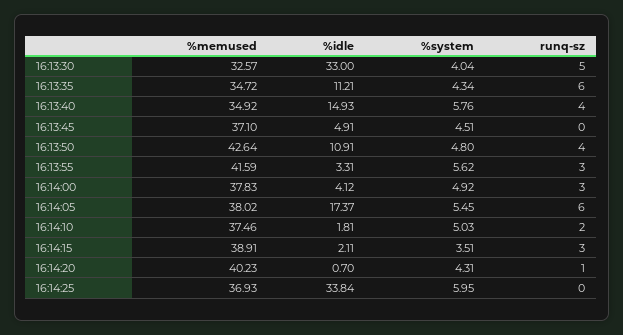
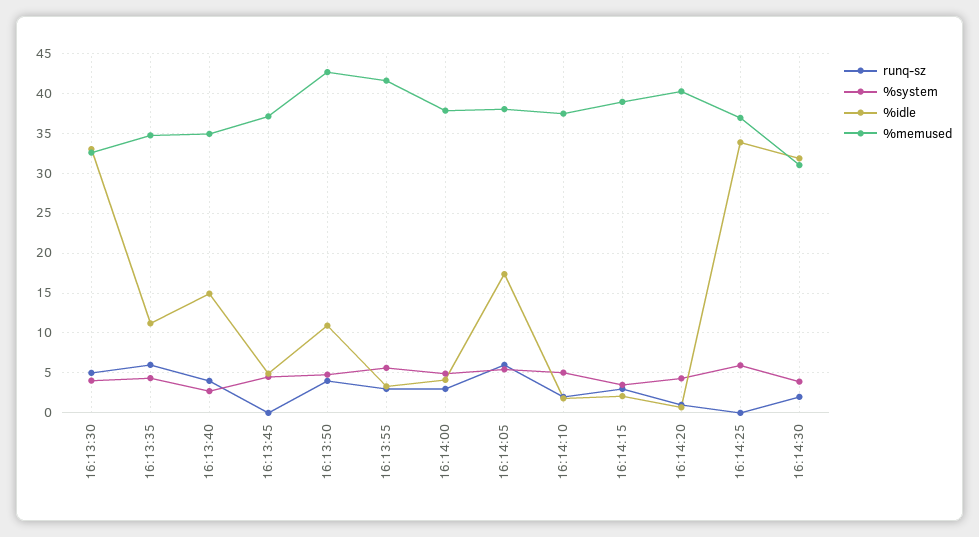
%system, 16:13:40: 5.76 -> 3
runq-sz, 16:14:30: none -> 2
%system, 16:14:30: none -> 4
%idle, 16:14:30: none -> 32
%memused, 16:14:30: none -> 31

